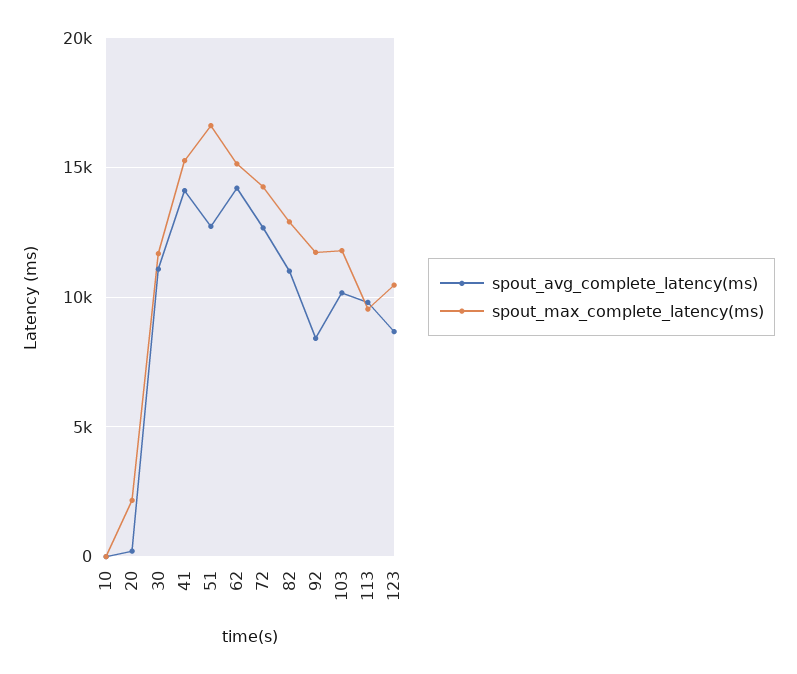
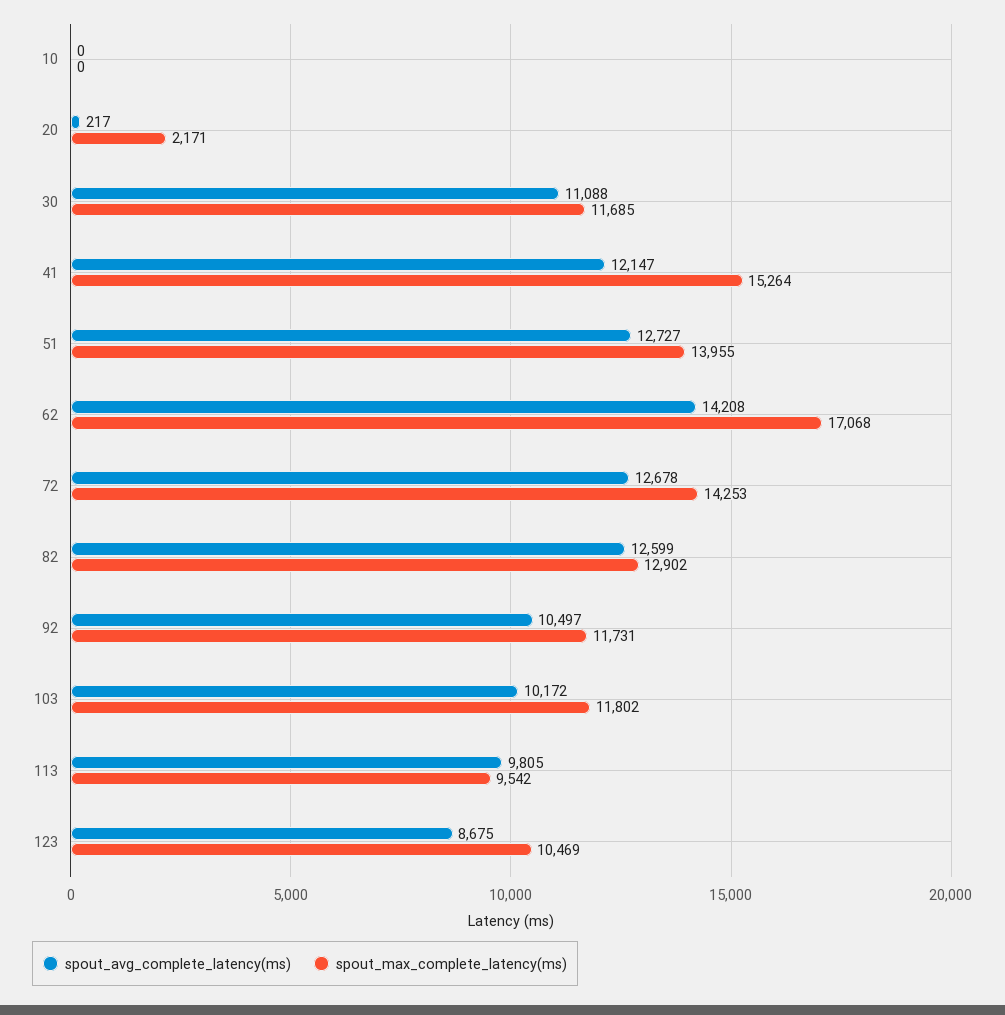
spout_avg_complete_latency(ms), 41: 14000 -> 12147
spout_max_complete_latency(ms), 51: 16500 -> 13955
spout_max_complete_latency(ms), 62: 15000 -> 17068
spout_avg_complete_latency(ms), 82: 11000 -> 12599
spout_avg_complete_latency(ms), 92: 8500 -> 10497

